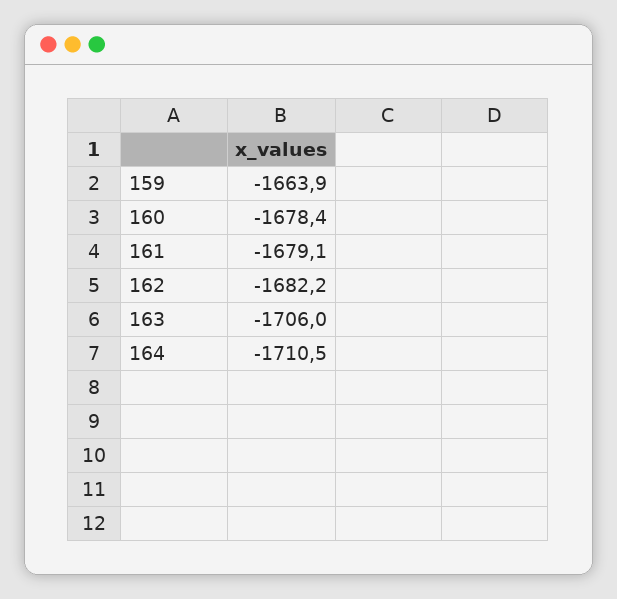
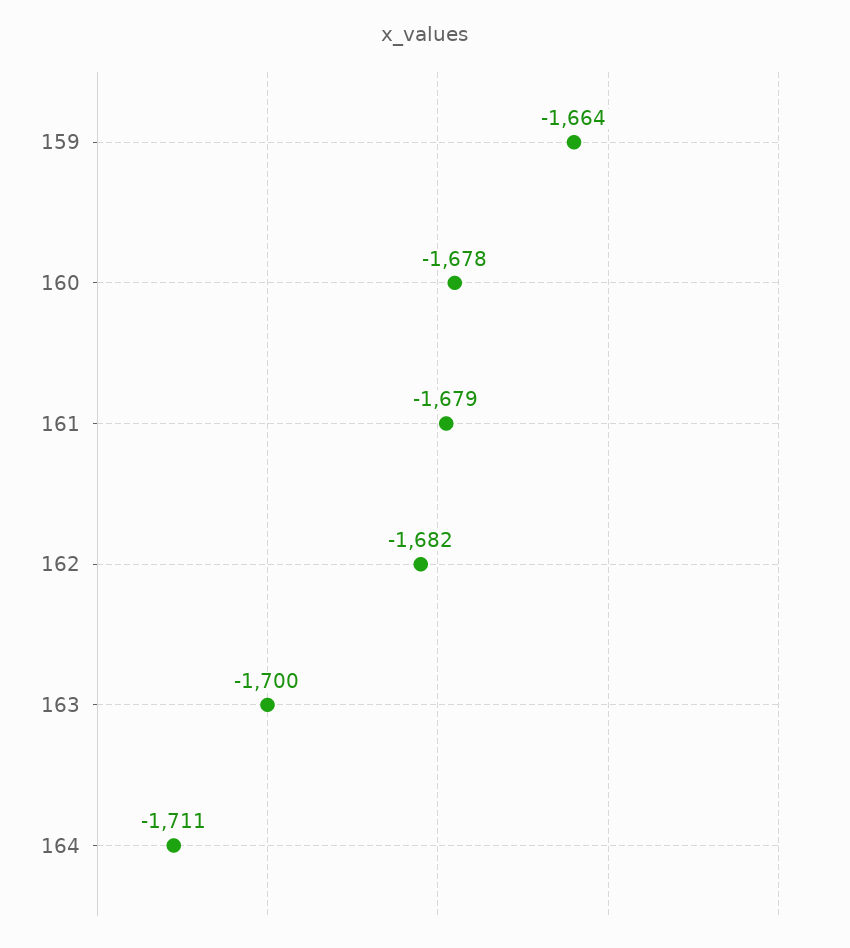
163: -1706 -> -1700

